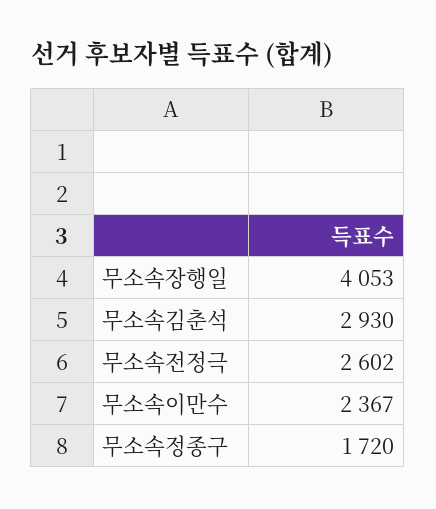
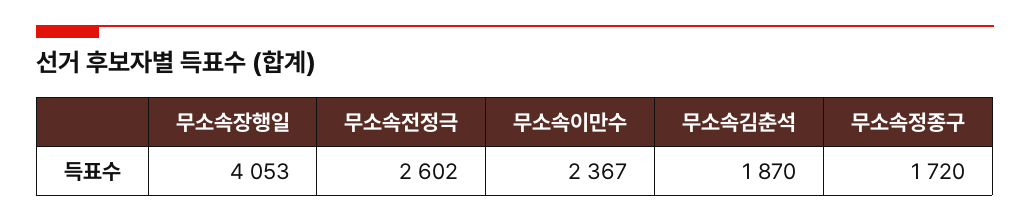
무소속김춘석: 2930 -> 1870

